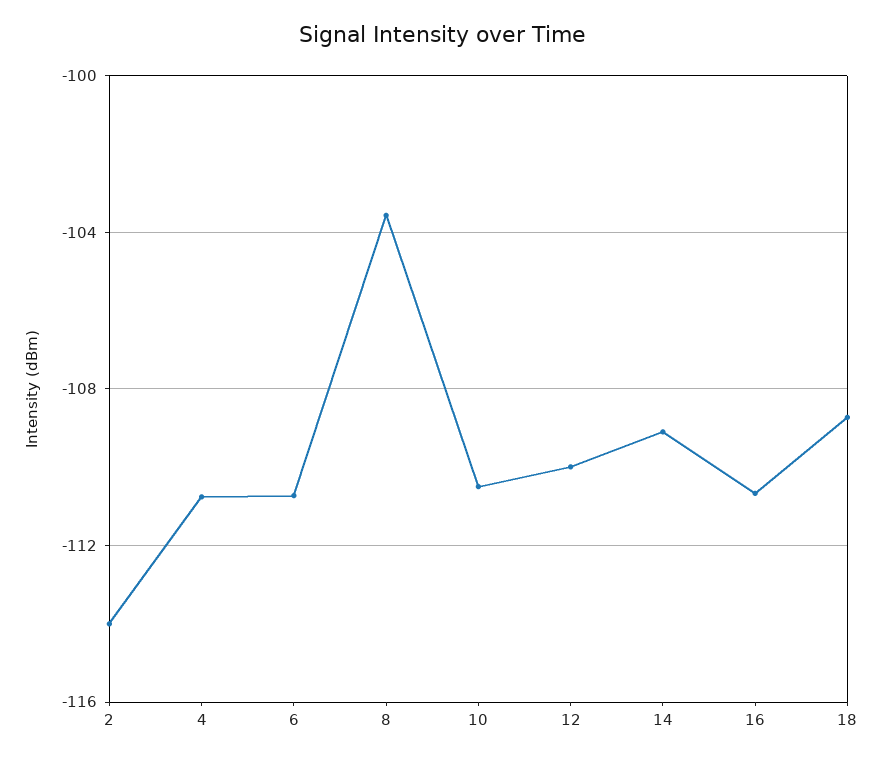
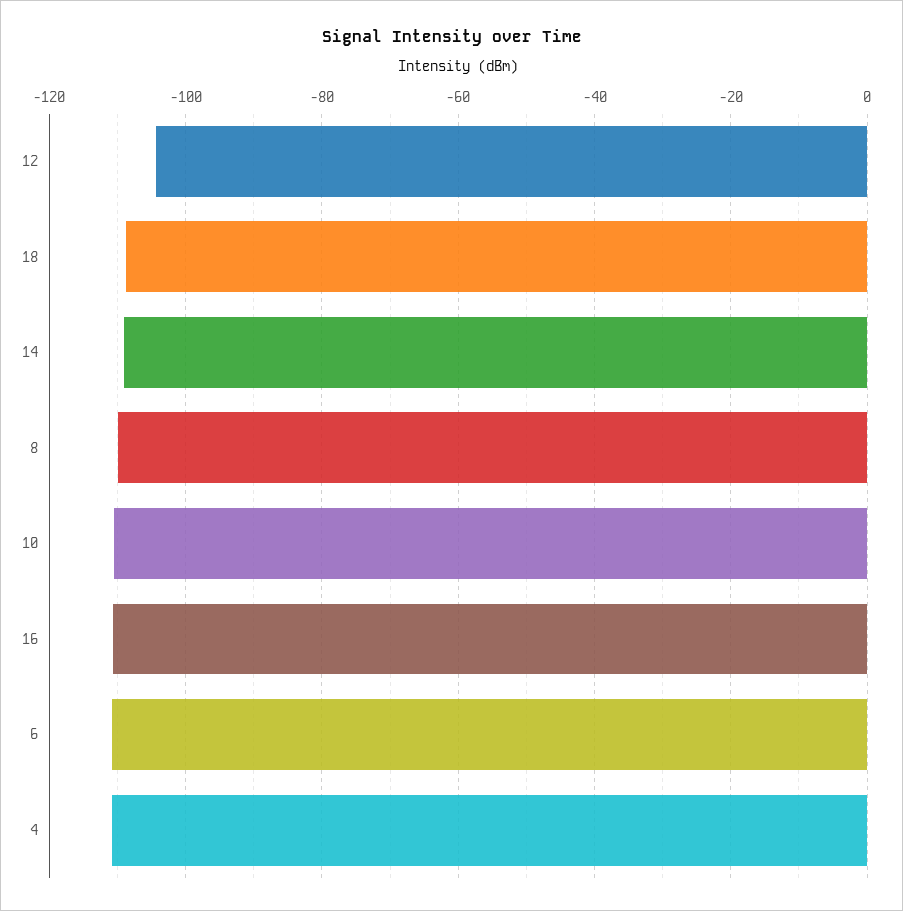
2: -114 -> none
8: -103.5 -> -110
12: -110 -> -104

